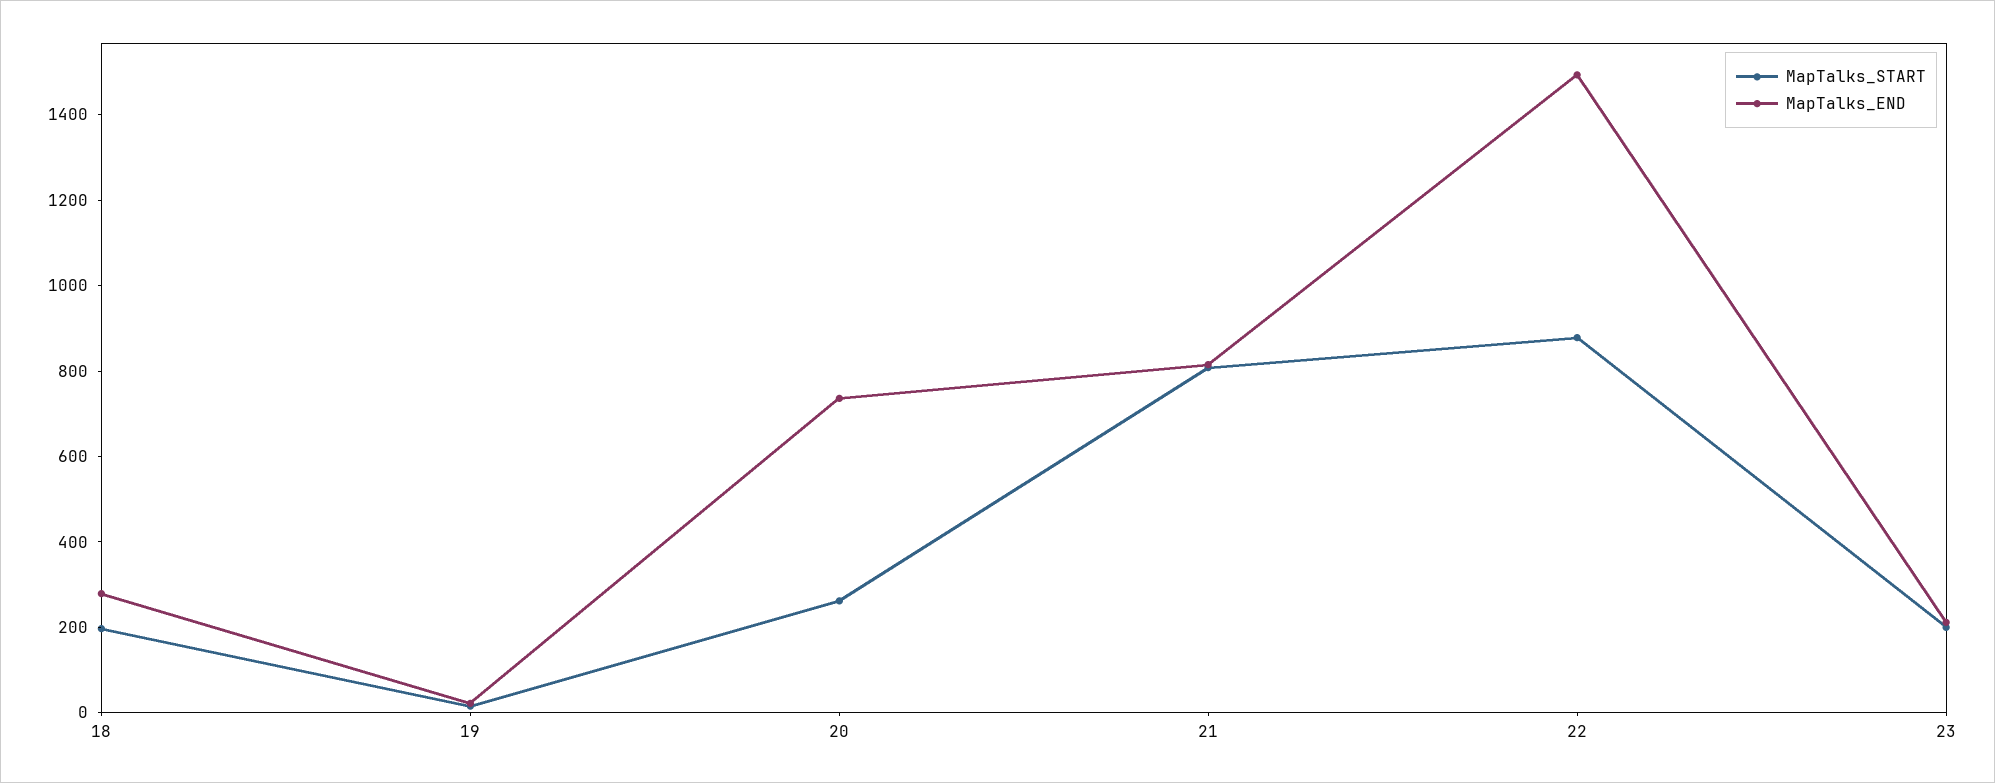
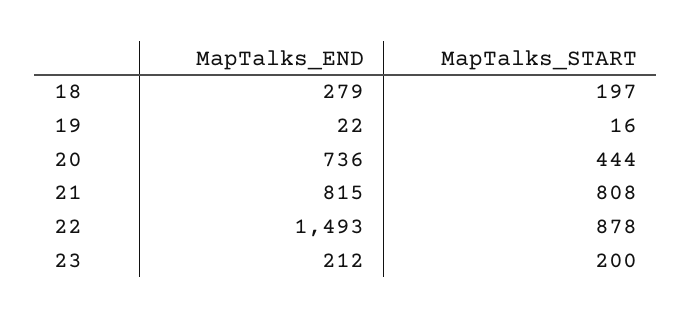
MapTalks_START, 20: 250 -> 444

